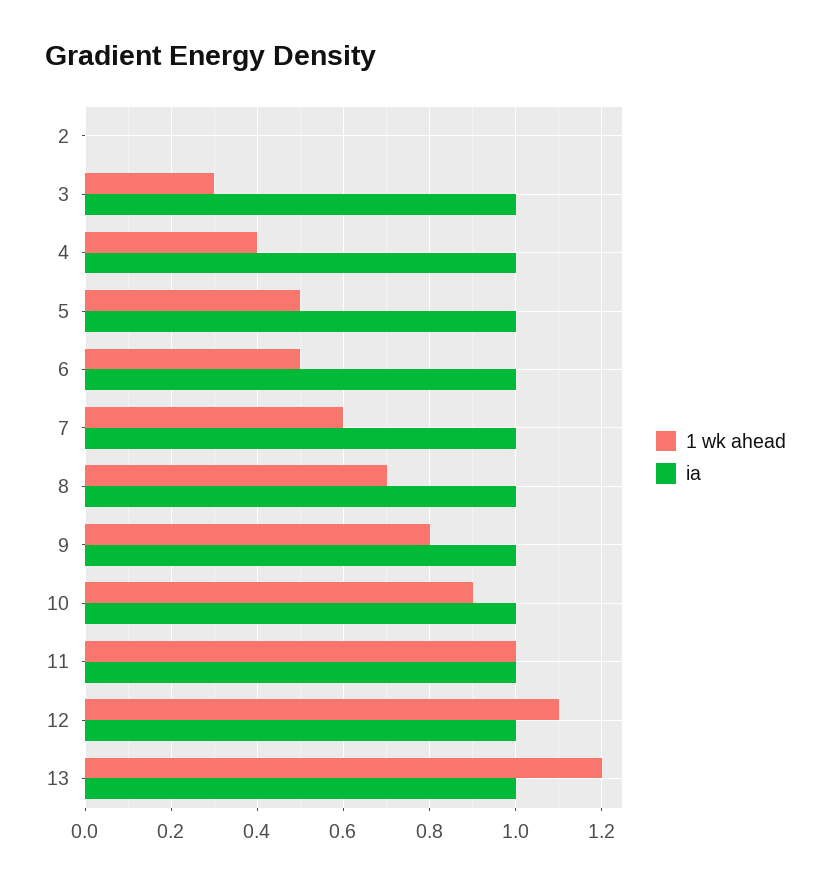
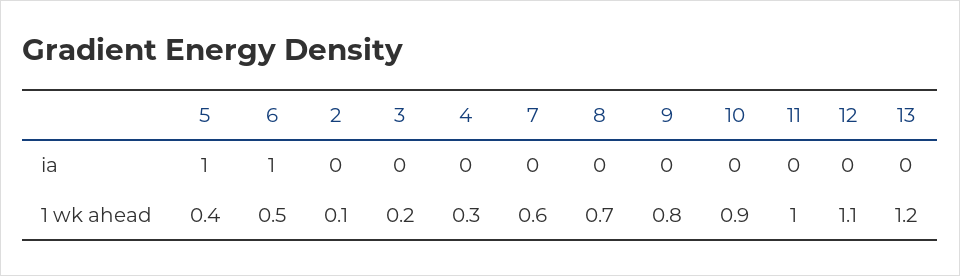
1 wk ahead, 2: 0 -> 0.1
1 wk ahead, 3: 0.3 -> 0.2
ia, 3: 1 -> 0
1 wk ahead, 4: 0.4 -> 0.3
ia, 4: 1 -> 0
1 wk ahead, 5: 0.5 -> 0.4
ia, 7: 1 -> 0
ia, 8: 1 -> 0
ia, 9: 1 -> 0
ia, 10: 1 -> 0
ia, 11: 1 -> 0
ia, 12: 1 -> 0
ia, 13: 1 -> 0

